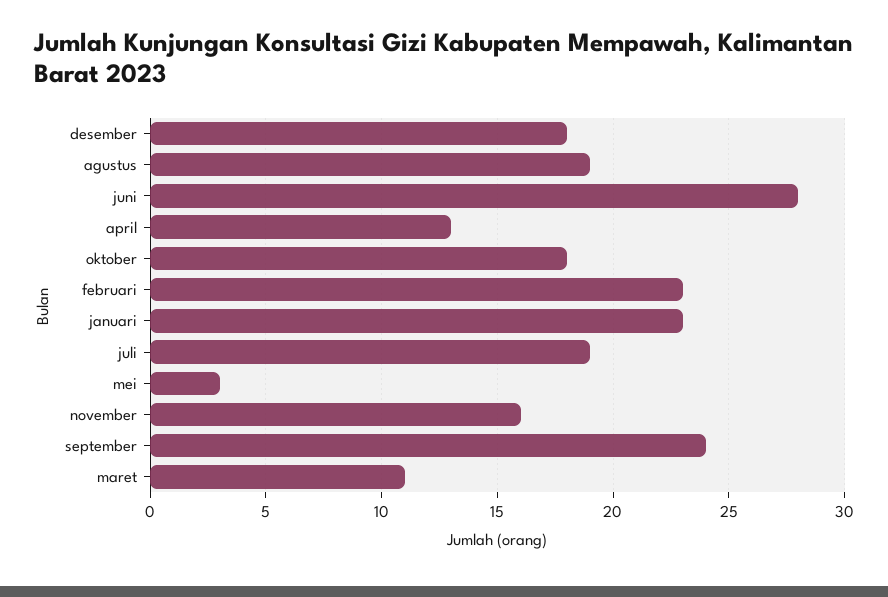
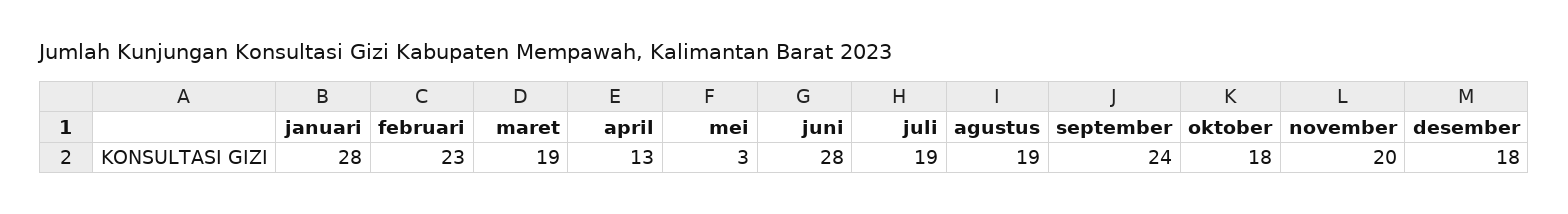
januari: 23 -> 28
november: 16 -> 20
maret: 11 -> 19

